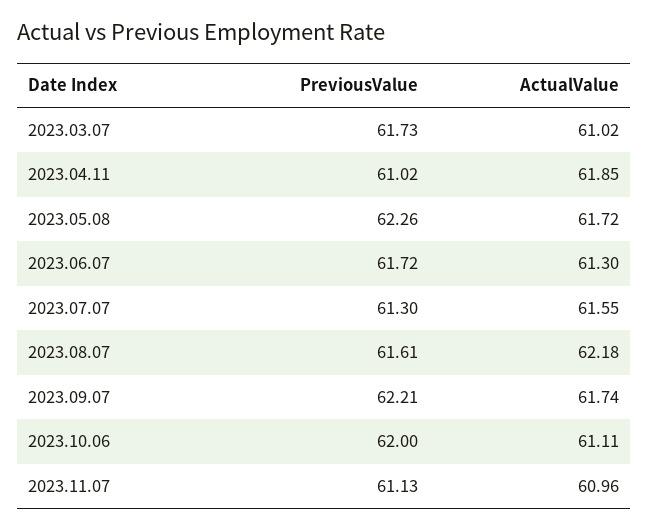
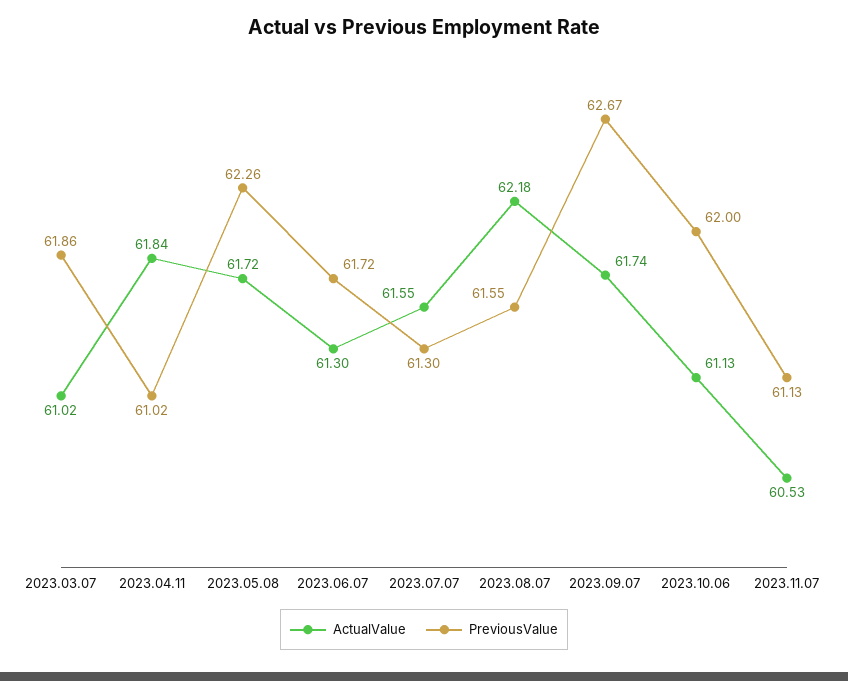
PreviousValue, 2023.03.07: 61.73 -> 61.86
ActualValue, 2023.04.11: 61.85 -> 61.84
PreviousValue, 2023.08.07: 61.61 -> 61.55
PreviousValue, 2023.09.07: 62.21 -> 62.67
ActualValue, 2023.10.06: 61.11 -> 61.13
ActualValue, 2023.11.07: 60.96 -> 60.53

